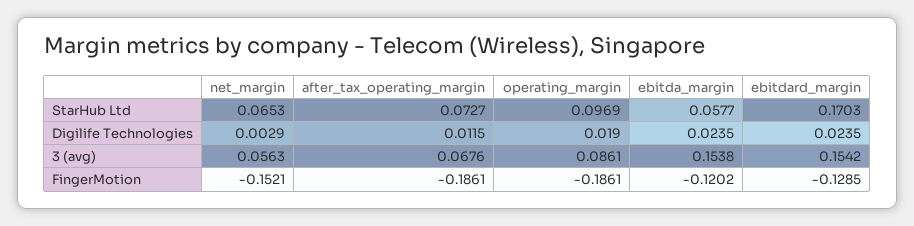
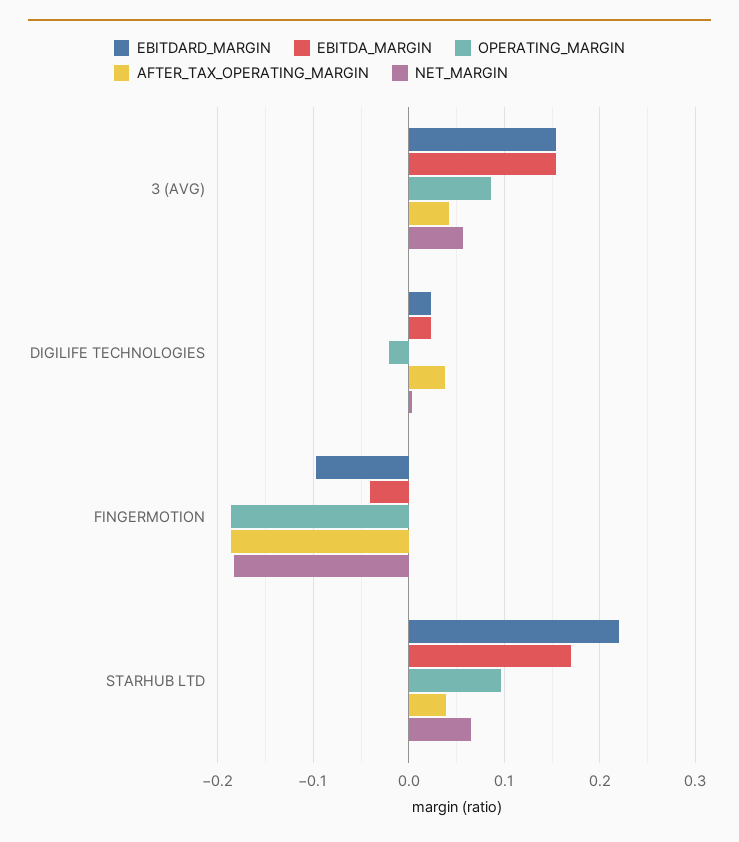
after_tax_operating_margin, StarHub Ltd: 0.0727 -> 0.04
ebitda_margin, StarHub Ltd: 0.0577 -> 0.17
ebitdard_margin, StarHub Ltd: 0.1703 -> 0.22
after_tax_operating_margin, Digilife Technologies: 0.0115 -> 0.04
operating_margin, Digilife Technologies: 0.019 -> -0.02
after_tax_operating_margin, 3 (avg): 0.0676 -> 0.04
net_margin, FingerMotion: -0.1521 -> -0.18
ebitda_margin, FingerMotion: -0.1202 -> -0.04
ebitdard_margin, FingerMotion: -0.1285 -> -0.1

